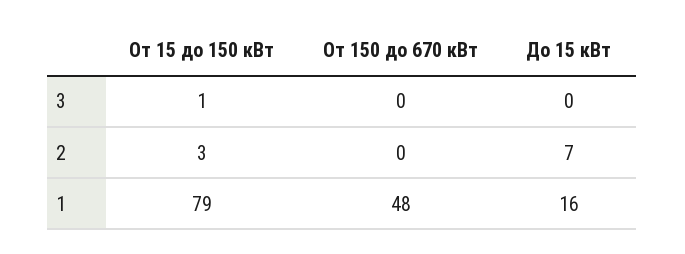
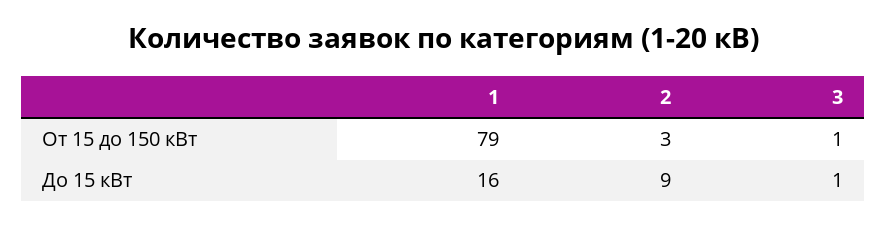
От 150 до 670 кВт, 3: 0 -> none
До 15 кВт, 3: 0 -> 1
От 150 до 670 кВт, 2: 0 -> none
До 15 кВт, 2: 7 -> 9
От 150 до 670 кВт, 1: 48 -> none

